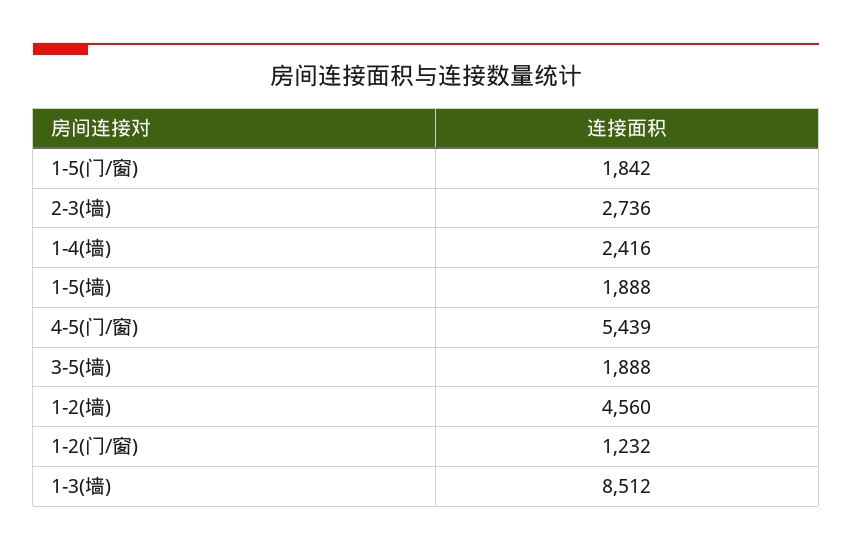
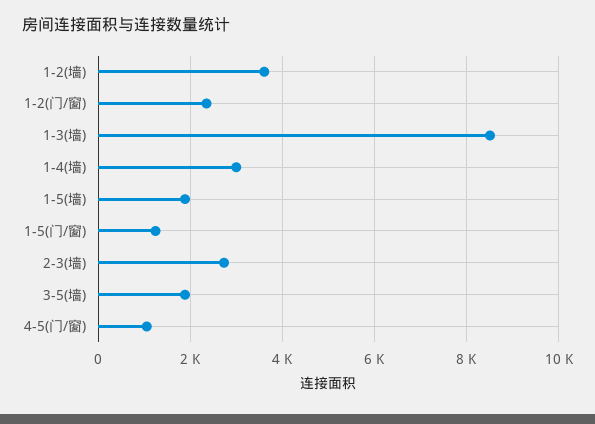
1-5(门/窗): 1842 -> 1200
1-4(墙): 2416 -> 3000
4-5(门/窗): 5439 -> 1000
1-2(墙): 4560 -> 3600
1-2(门/窗): 1232 -> 2400

